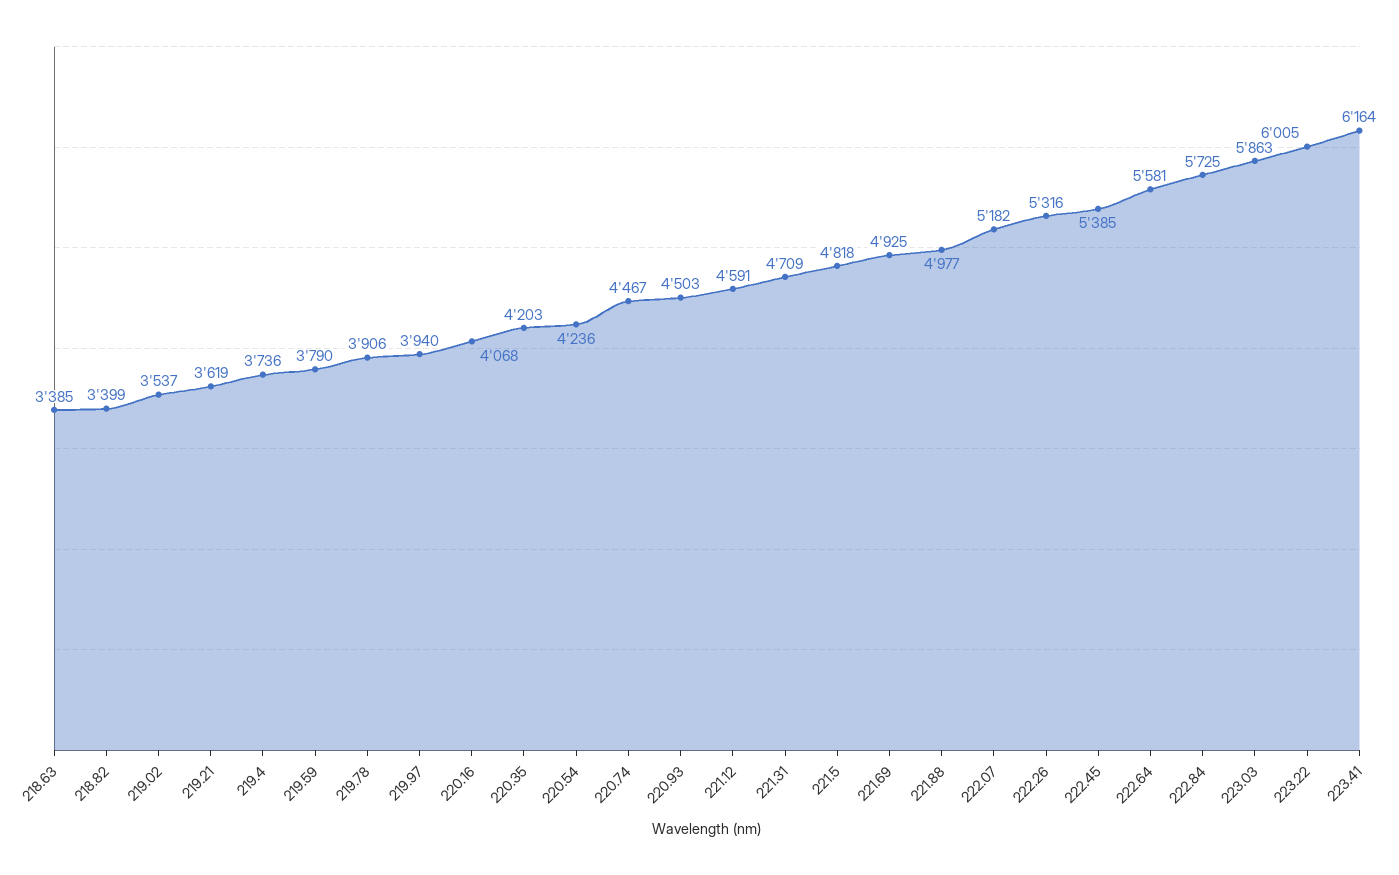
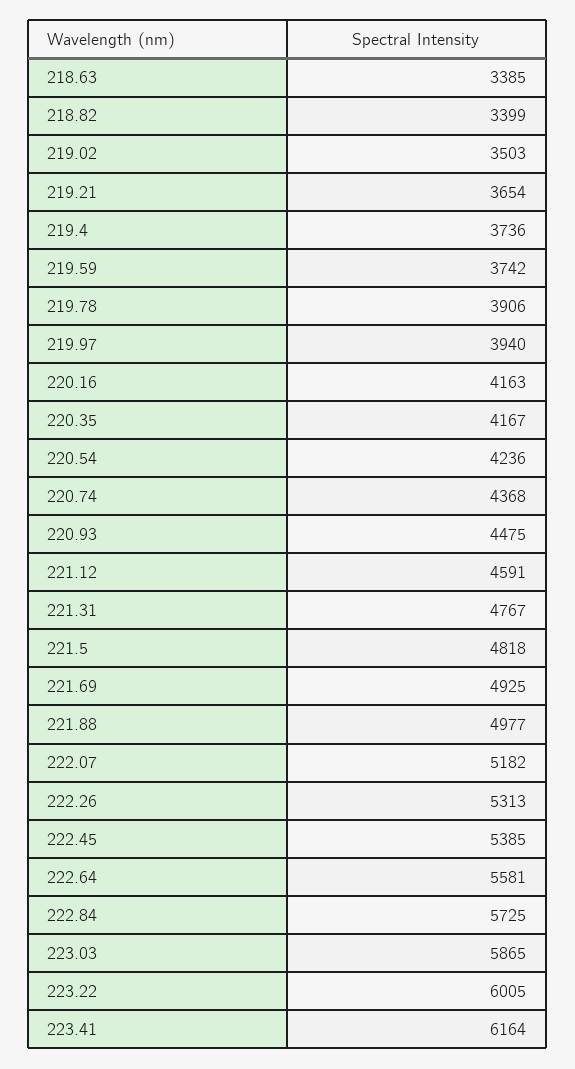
219.02: 3537 -> 3503
219.21: 3619 -> 3654
219.59: 3790 -> 3742
220.16: 4068 -> 4163
220.35: 4203 -> 4167
220.74: 4467 -> 4368
220.93: 4503 -> 4475
221.31: 4709 -> 4767
222.26: 5316 -> 5313
223.03: 5863 -> 5865

